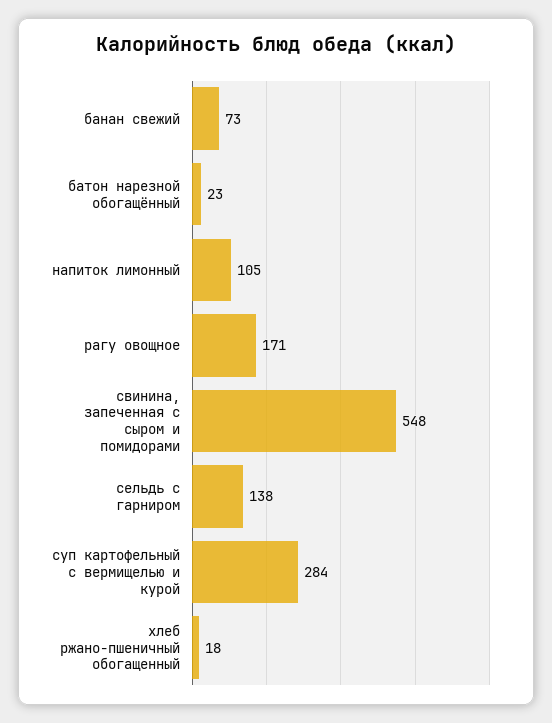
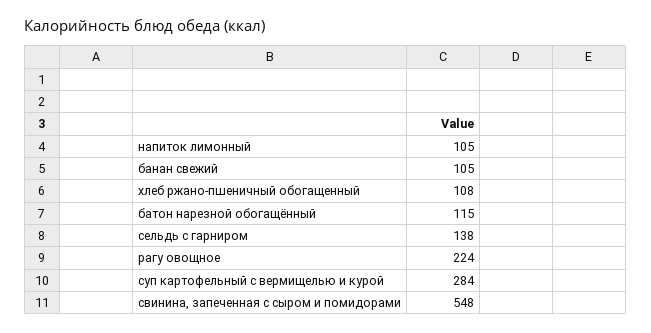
банан свежий: 73 -> 105
батон нарезной обогащённый: 23 -> 115
рагу овощное: 171 -> 224
хлеб ржано-пшеничный обогащенный: 18 -> 108

